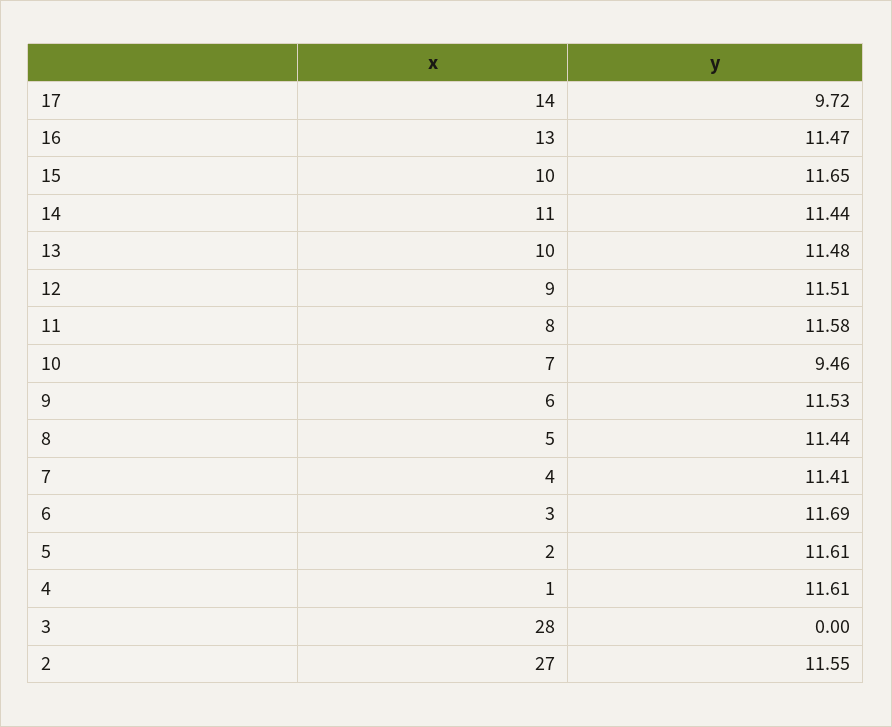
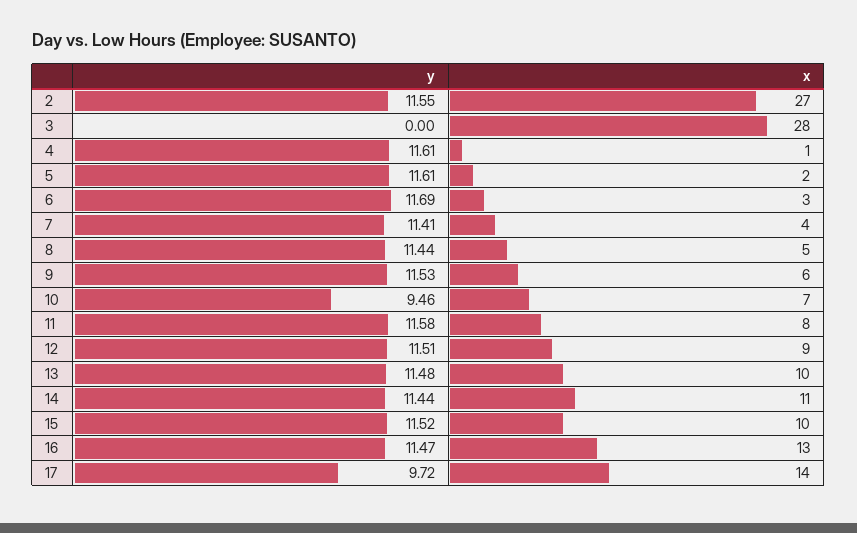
y, 15: 11.65 -> 11.52

